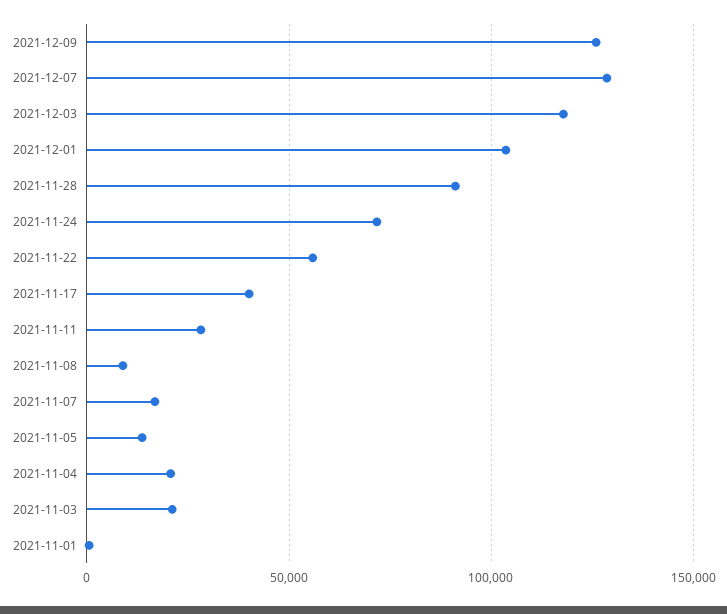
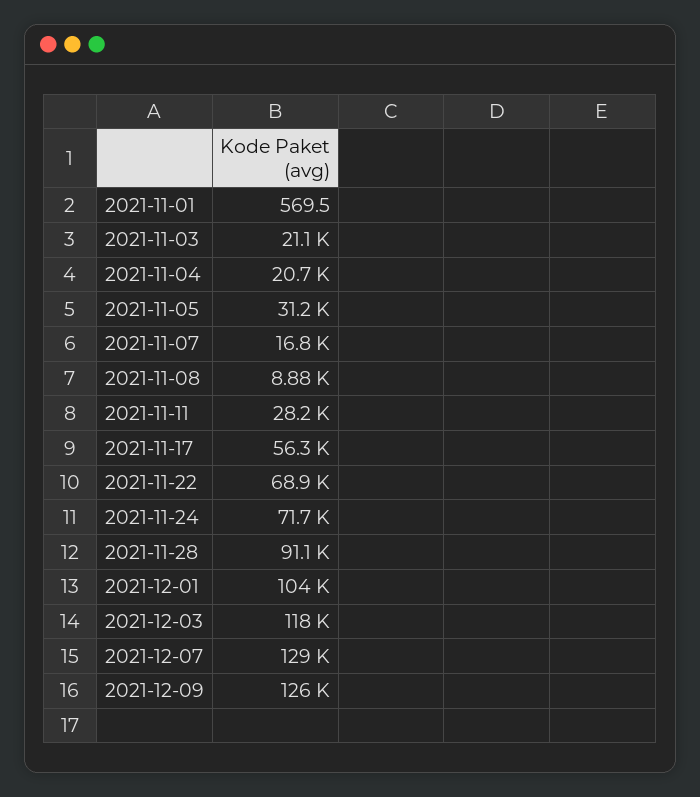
2021-11-22: 55000 -> 68900
2021-11-17: 40000 -> 56300
2021-11-05: 15000 -> 31200

